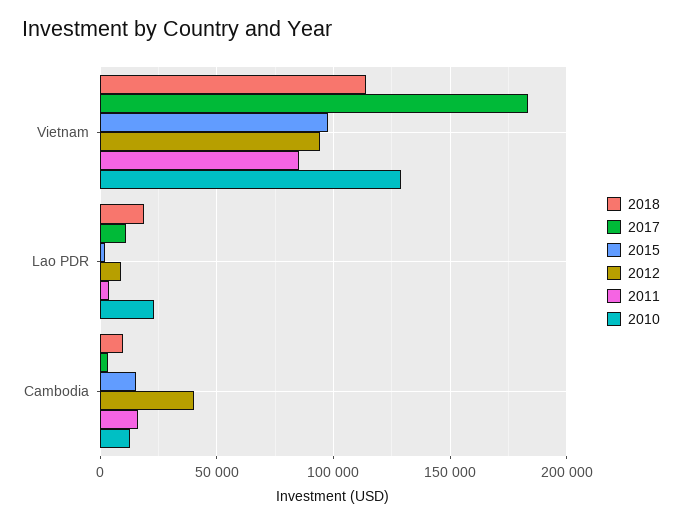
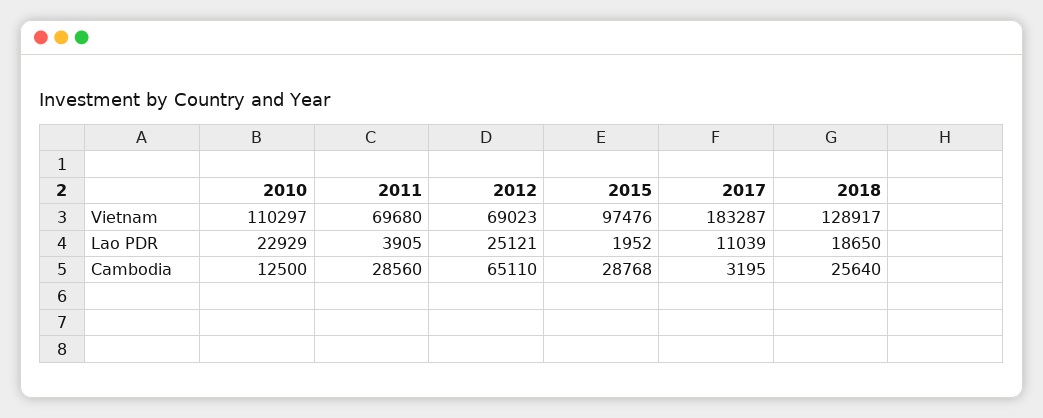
2018, Vietnam: 115000 -> 128917
2012, Vietnam: 95000 -> 69023
2011, Vietnam: 85000 -> 69680
2010, Vietnam: 130000 -> 110297
2012, Lao PDR: 10000 -> 25121
2018, Cambodia: 10000 -> 25640
2015, Cambodia: 15000 -> 28768
2012, Cambodia: 40000 -> 65110
2011, Cambodia: 15000 -> 28560

